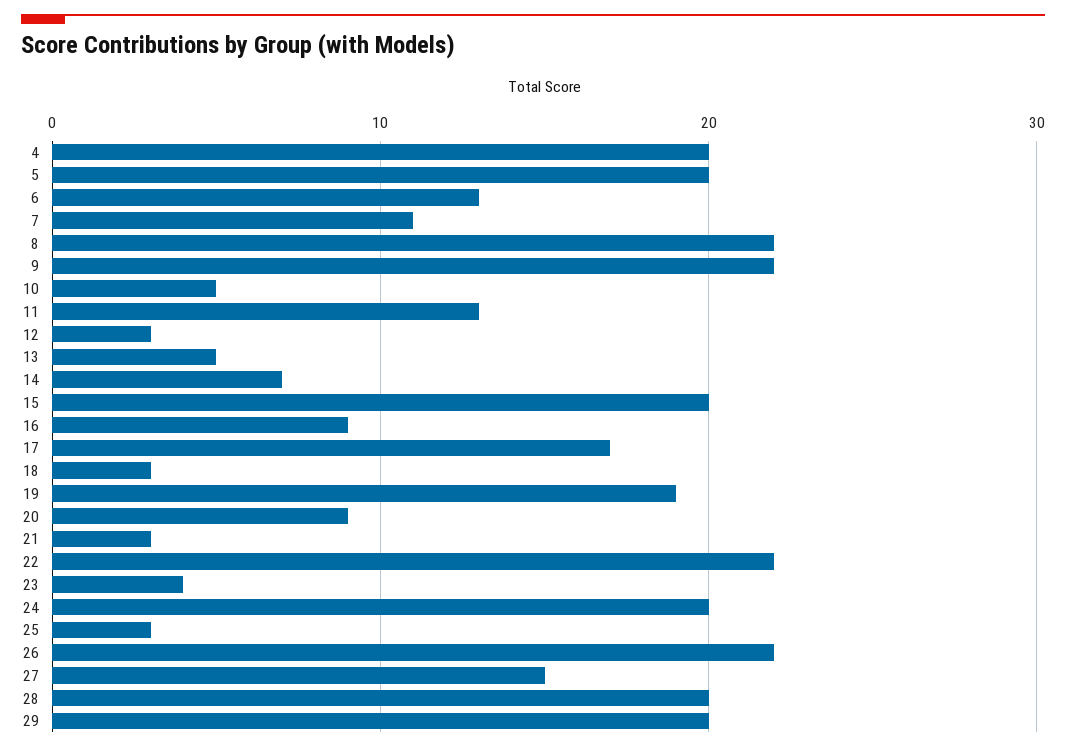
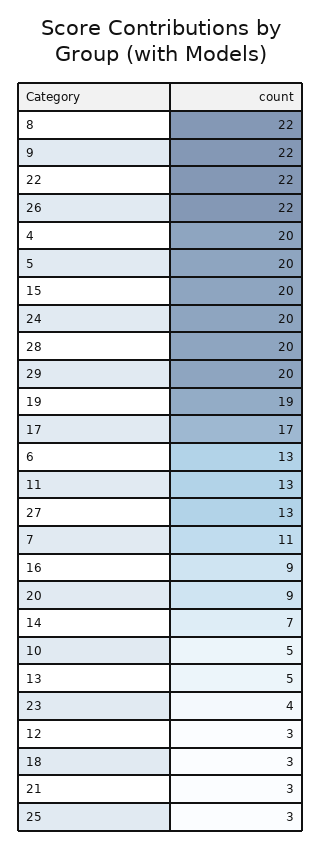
27: 15 -> 13

